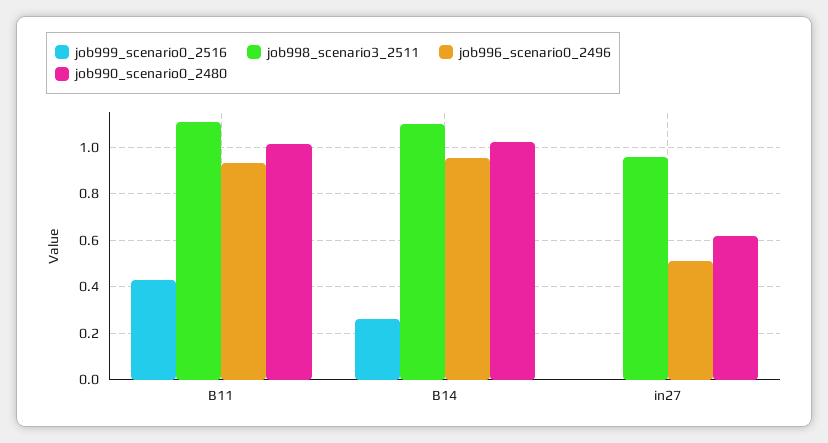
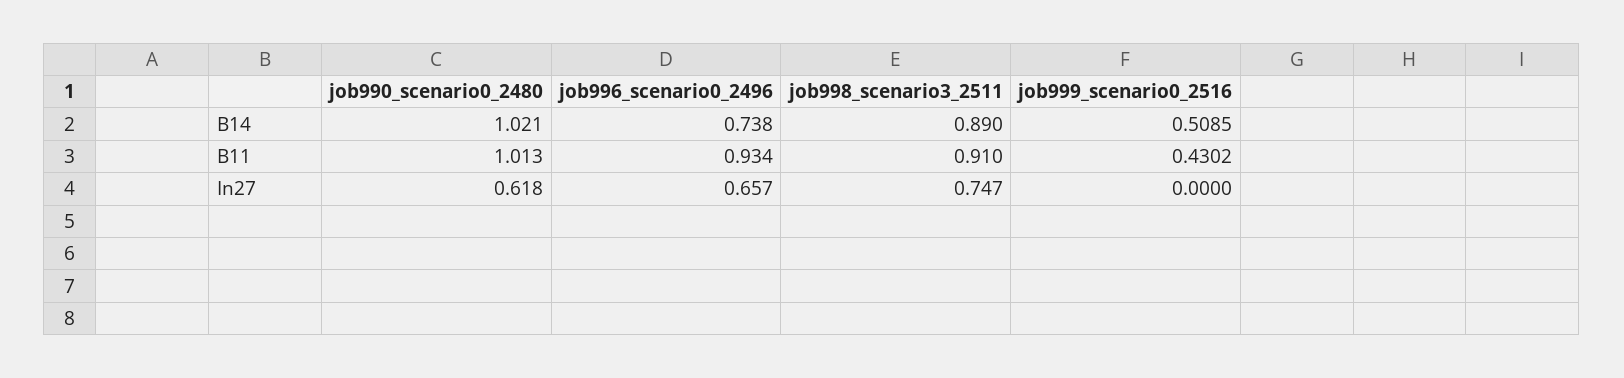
job998_scenario3_2511, B11: 1.1 -> 0.91
job999_scenario0_2516, B14: 0.25 -> 0.5085
job998_scenario3_2511, B14: 1.1 -> 0.89
job996_scenario0_2496, B14: 0.95 -> 0.738
job998_scenario3_2511, in27: 0.95 -> 0.747
job996_scenario0_2496, in27: 0.5 -> 0.657

